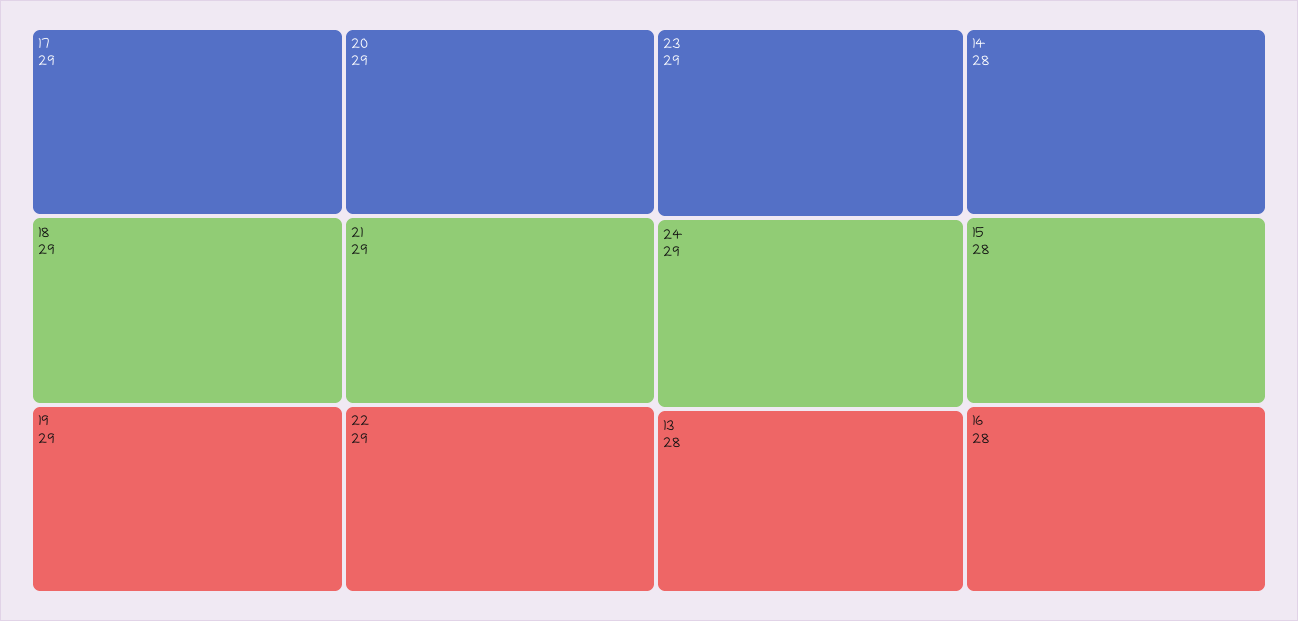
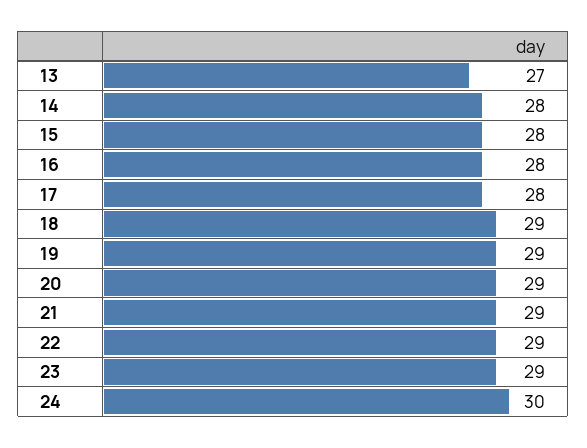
17: 29 -> 28
24: 29 -> 30
13: 28 -> 27

